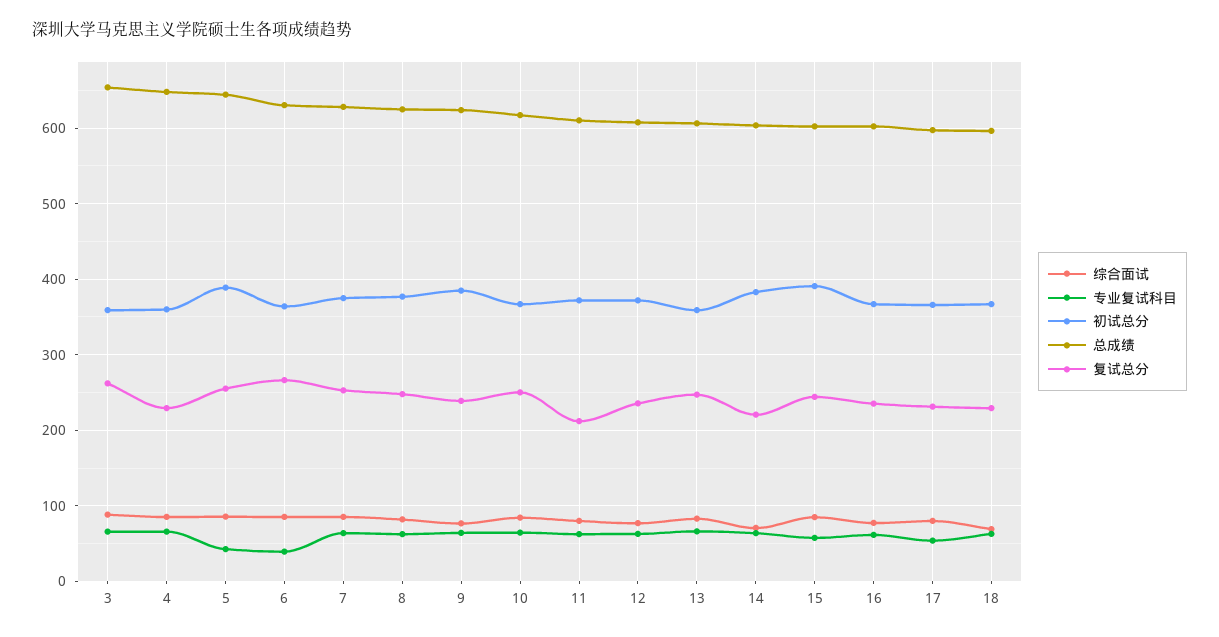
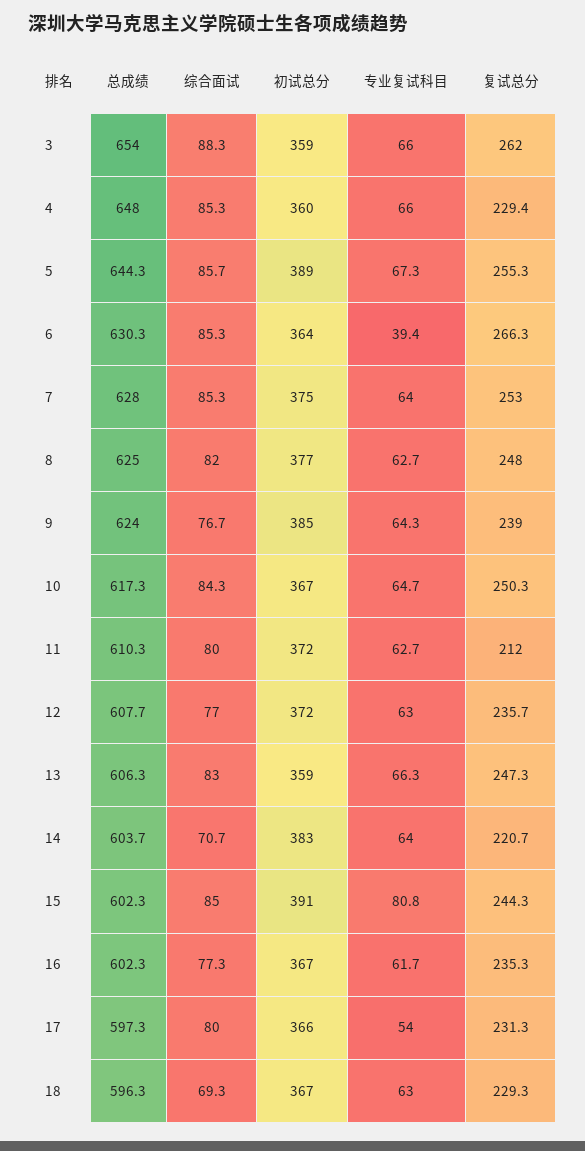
专业复试科目, 5: 40 -> 67.3
专业复试科目, 15: 60 -> 80.8

